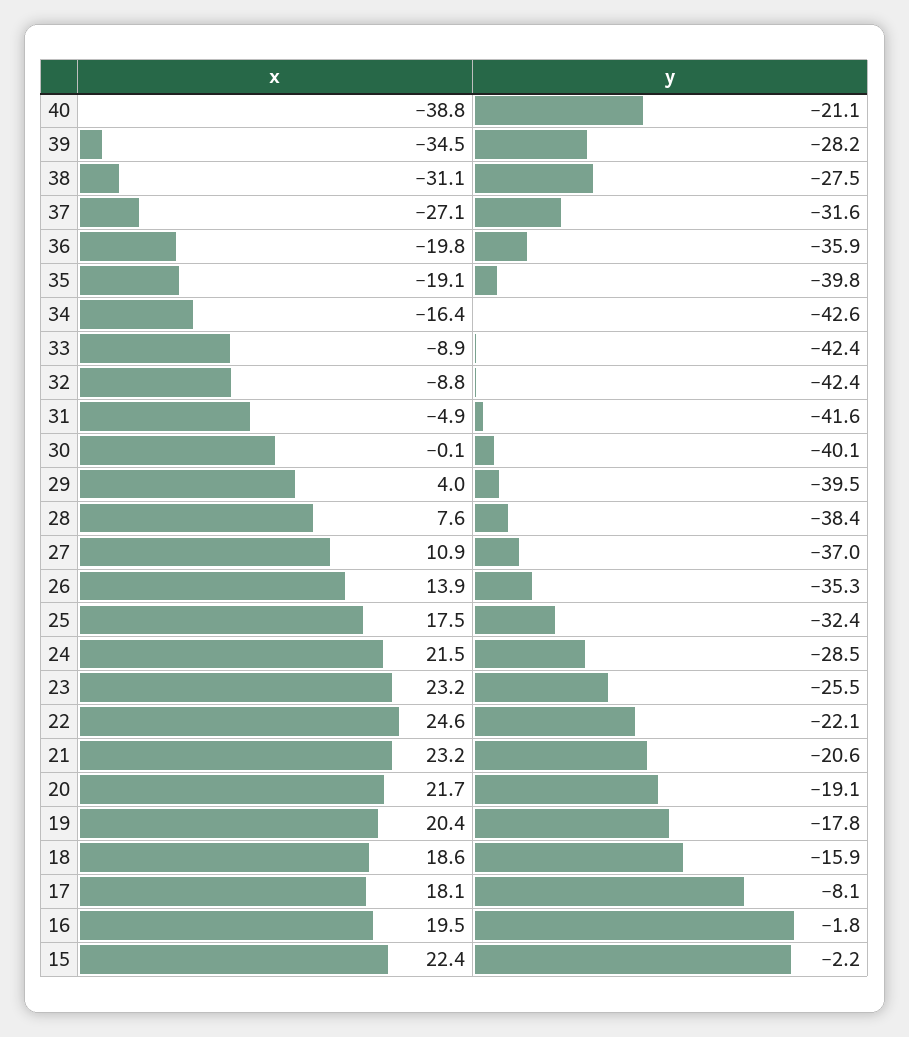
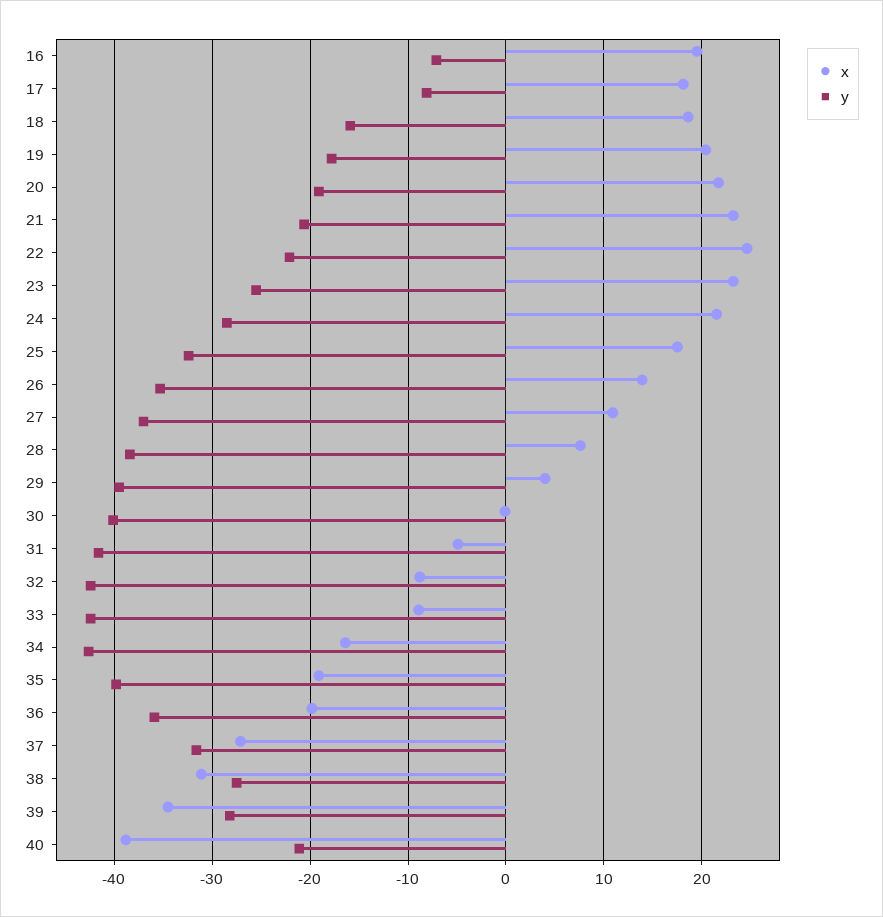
y, 16: -1.8 -> -7
x, 15: 22.4 -> none
y, 15: -2.2 -> none

